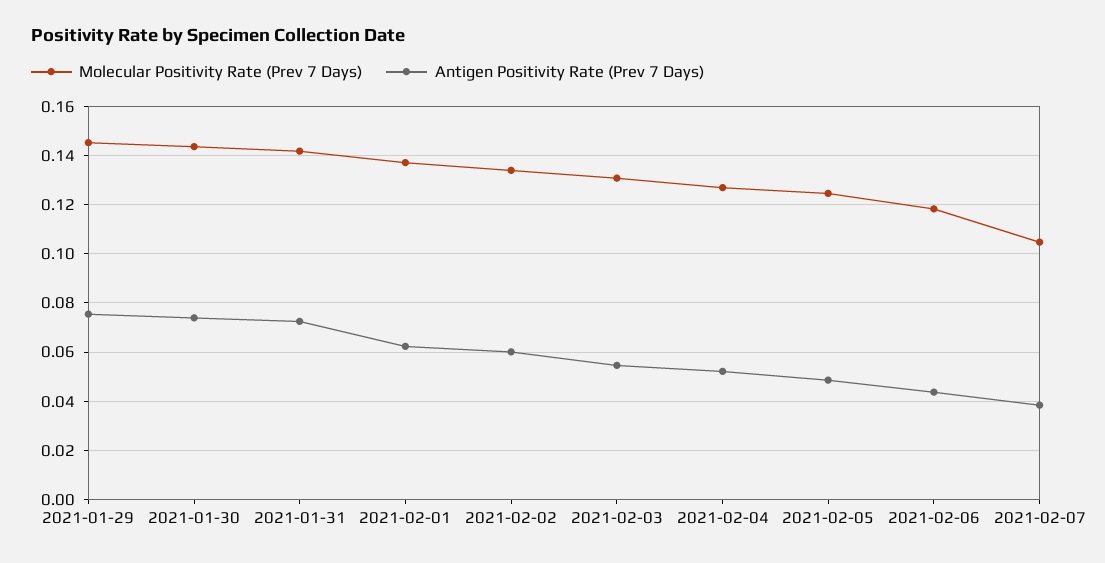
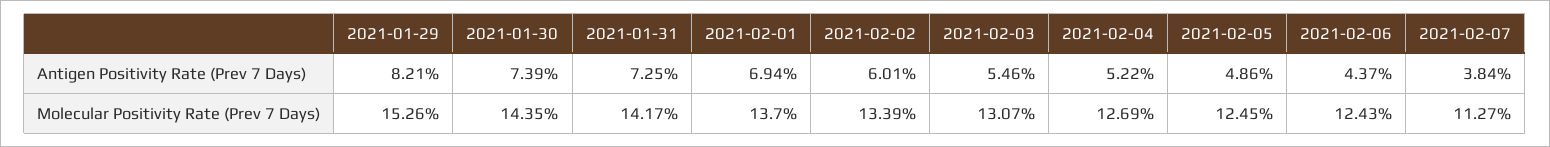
Molecular Positivity Rate (Prev 7 Days), 2021-01-29: 0.145 -> 0.1526
Antigen Positivity Rate (Prev 7 Days), 2021-01-29: 0.075 -> 0.0821
Antigen Positivity Rate (Prev 7 Days), 2021-02-01: 0.0625 -> 0.0694
Molecular Positivity Rate (Prev 7 Days), 2021-02-06: 0.1175 -> 0.1243
Molecular Positivity Rate (Prev 7 Days), 2021-02-07: 0.105 -> 0.1127

